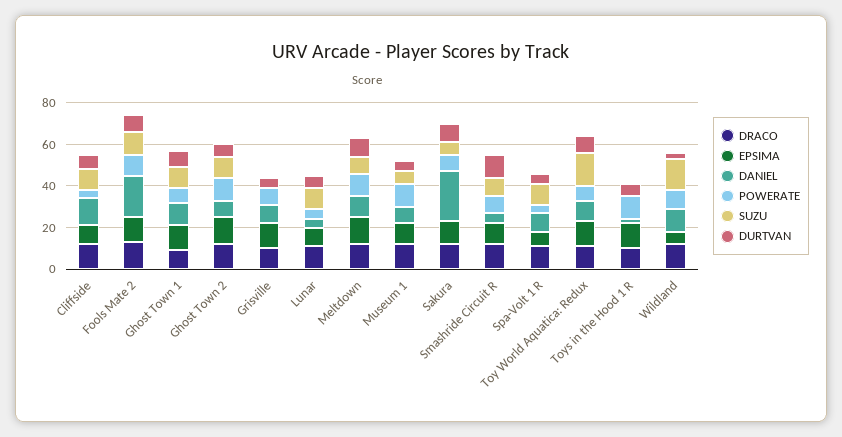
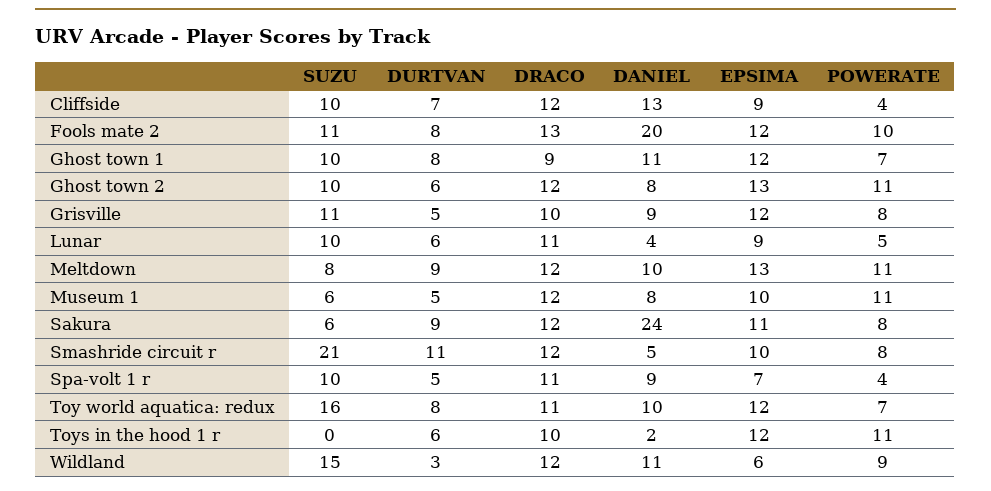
SUZU, Grisville: 0 -> 11
SUZU, Smashride Circuit R: 10 -> 21

